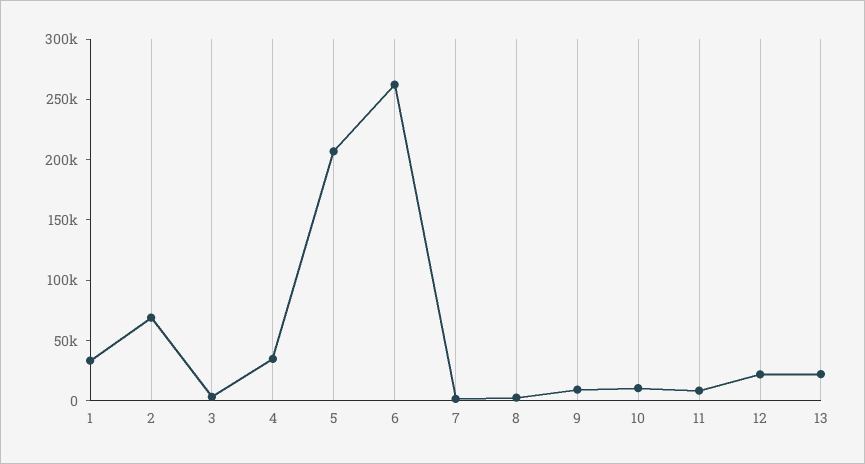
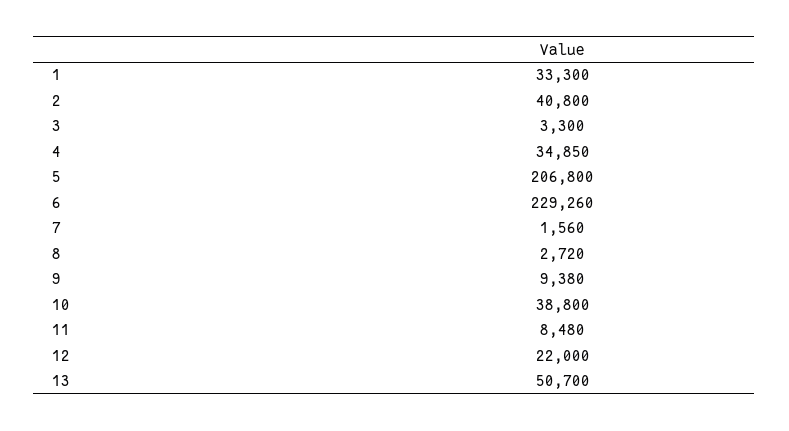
2: 70000 -> 40800
6: 260000 -> 229260
10: 10000 -> 38800
13: 20000 -> 50700

